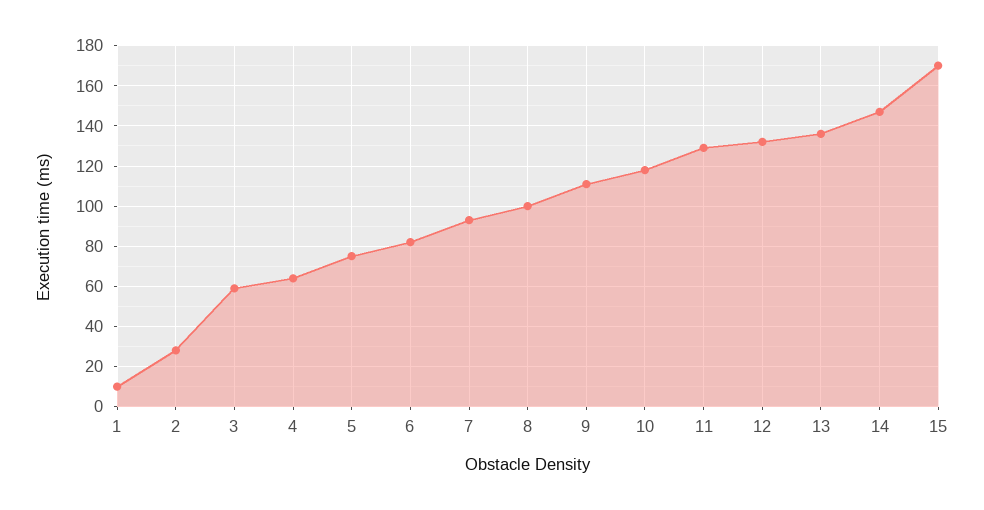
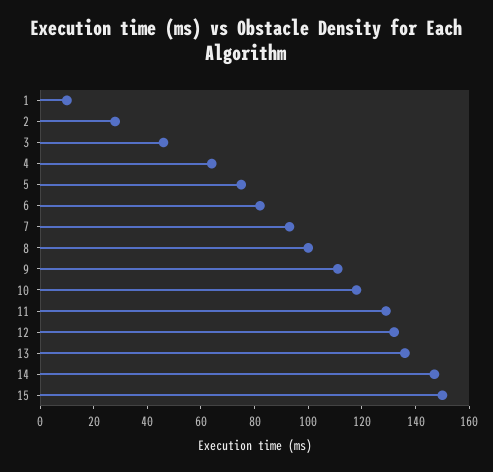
3: 60 -> 45
15: 170 -> 150

